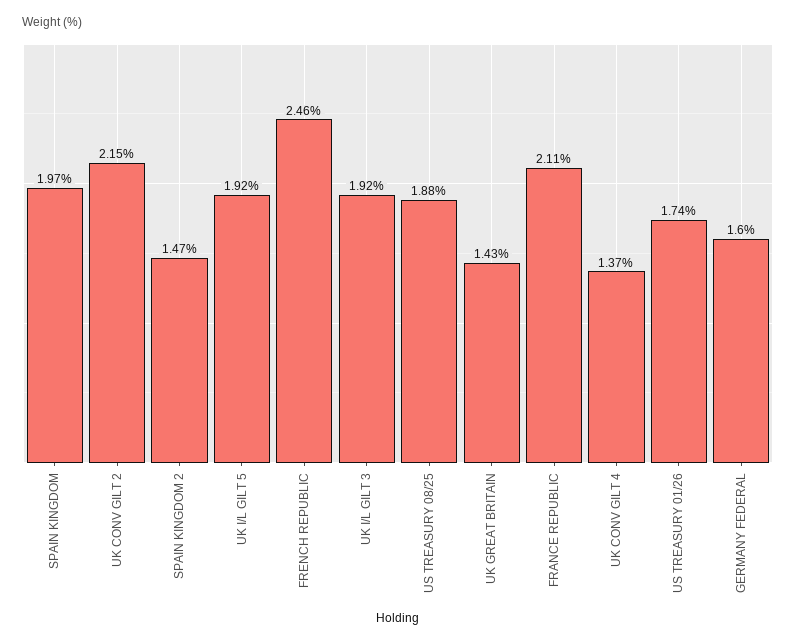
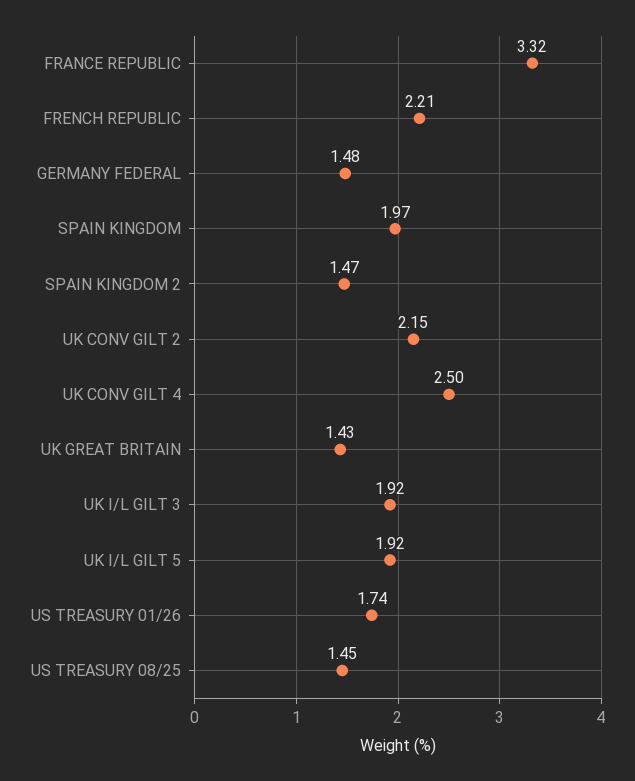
FRENCH REPUBLIC: 2.46 -> 2.21
US TREASURY 08/25: 1.88 -> 1.45
FRANCE REPUBLIC: 2.11 -> 3.32
UK CONV GILT 4: 1.37 -> 2.5
GERMANY FEDERAL: 1.6 -> 1.48

